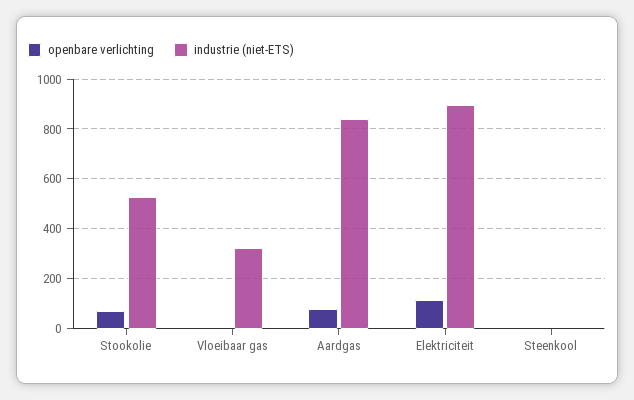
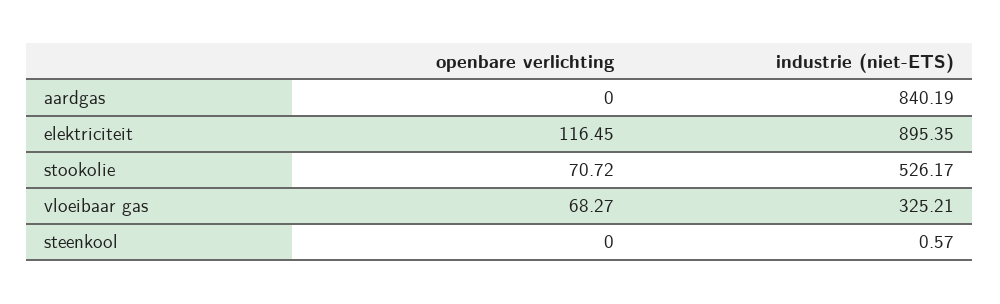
openbare verlichting, Vloeibaar gas: 0 -> 68.27
openbare verlichting, Aardgas: 75 -> 0

